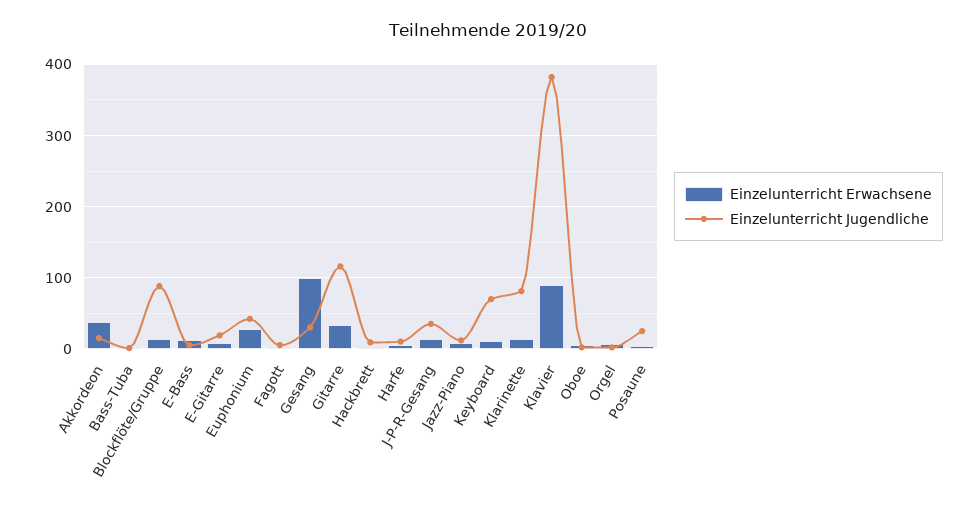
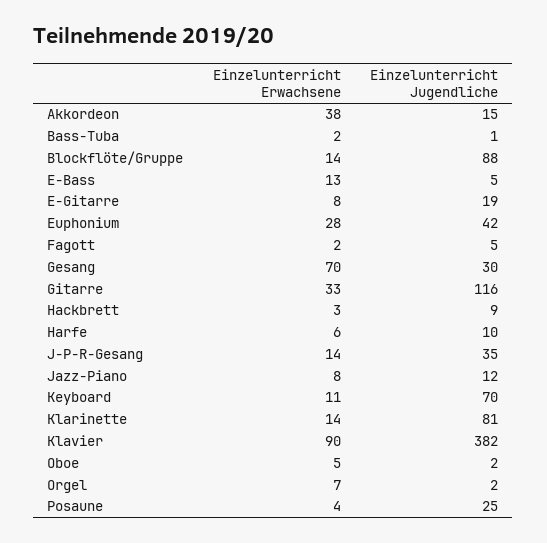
Einzelunterricht Erwachsene, Gesang: 100 -> 70

